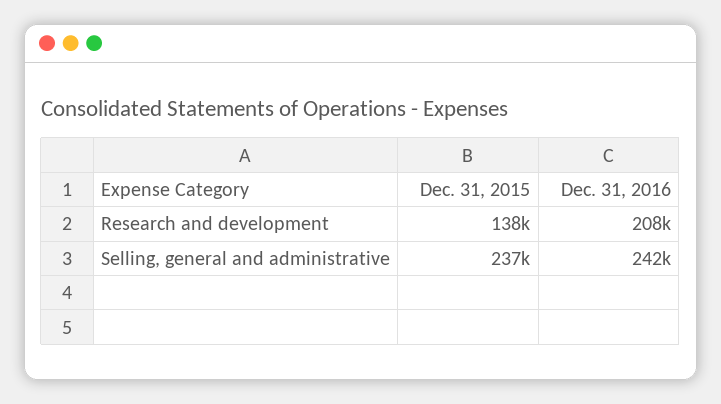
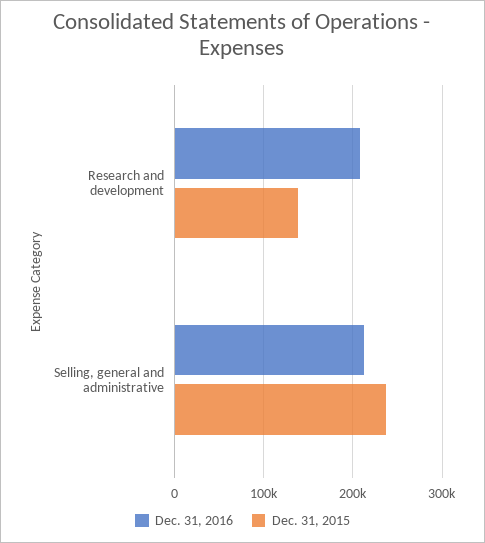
Dec. 31, 2016, Selling, general and administrative: 242000 -> 210000

